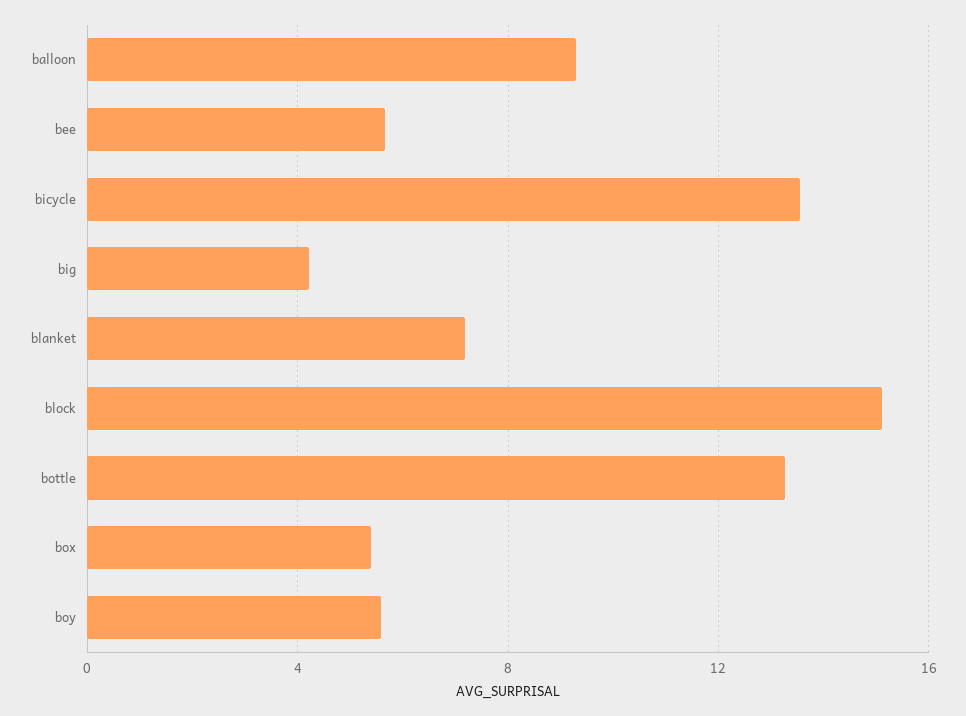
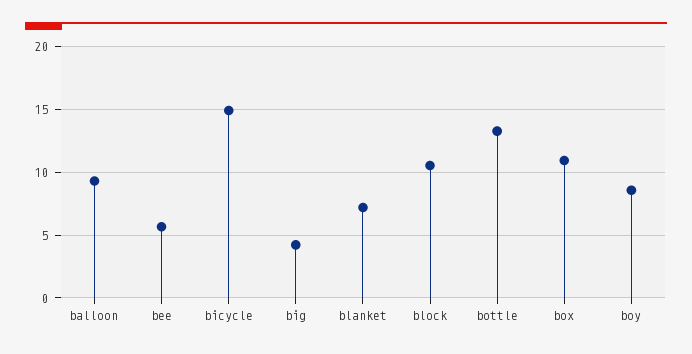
bicycle: 13.5 -> 15
block: 15 -> 10.5
box: 5.5 -> 11
boy: 5.5 -> 8.5

